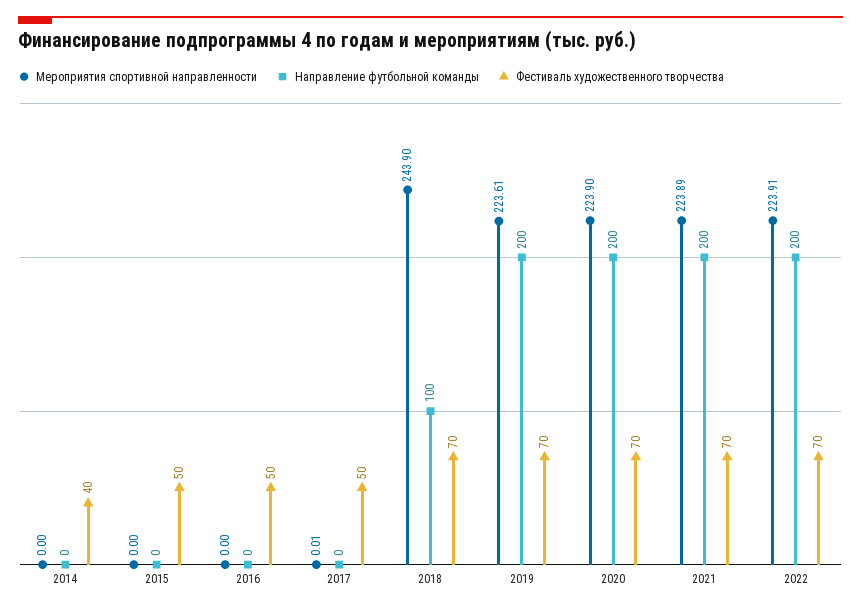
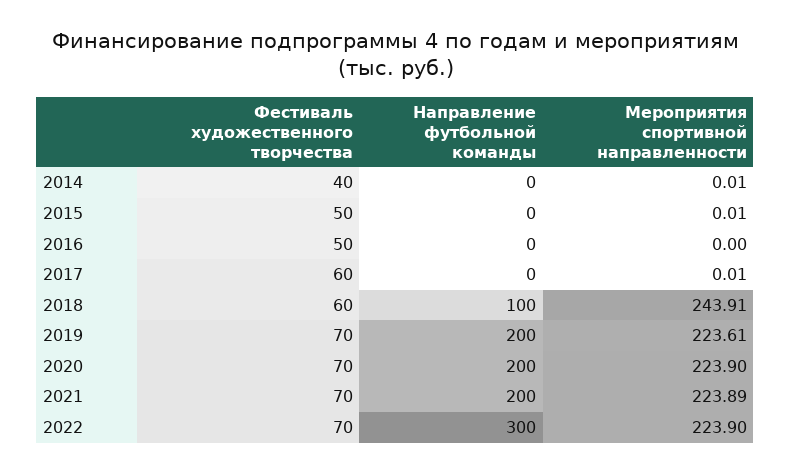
Мероприятия спортивной направленности, 2014: 0 -> 0.01
Мероприятия спортивной направленности, 2015: 0 -> 0.01
Фестиваль художественного творчества, 2017: 50 -> 60
Мероприятия спортивной направленности, 2018: 243.9 -> 243.91
Фестиваль художественного творчества, 2018: 70 -> 60
Мероприятия спортивной направленности, 2022: 223.91 -> 223.9
Направление футбольной команды, 2022: 200 -> 300

